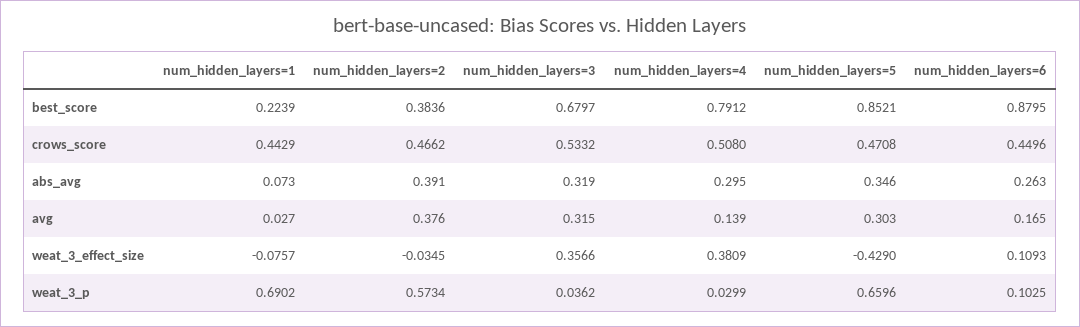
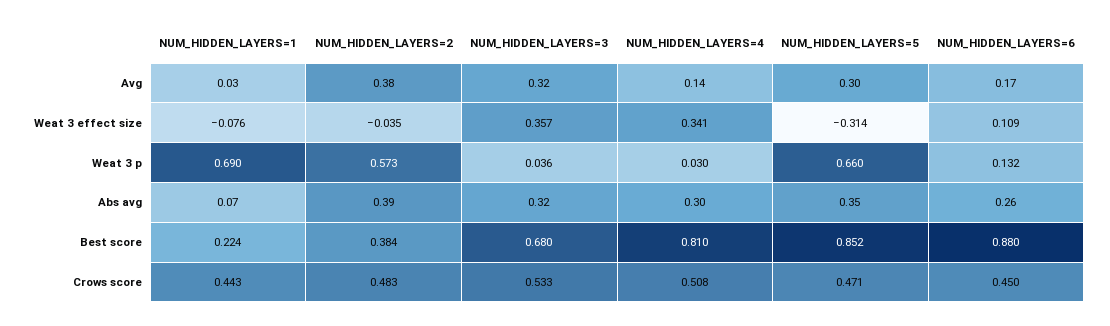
num_hidden_layers=4, best_score: 0.7912 -> 0.81
num_hidden_layers=2, crows_score: 0.4662 -> 0.483
num_hidden_layers=4, weat_3_effect_size: 0.3809 -> 0.341
num_hidden_layers=5, weat_3_effect_size: -0.429 -> -0.314
num_hidden_layers=6, weat_3_p: 0.1025 -> 0.132

